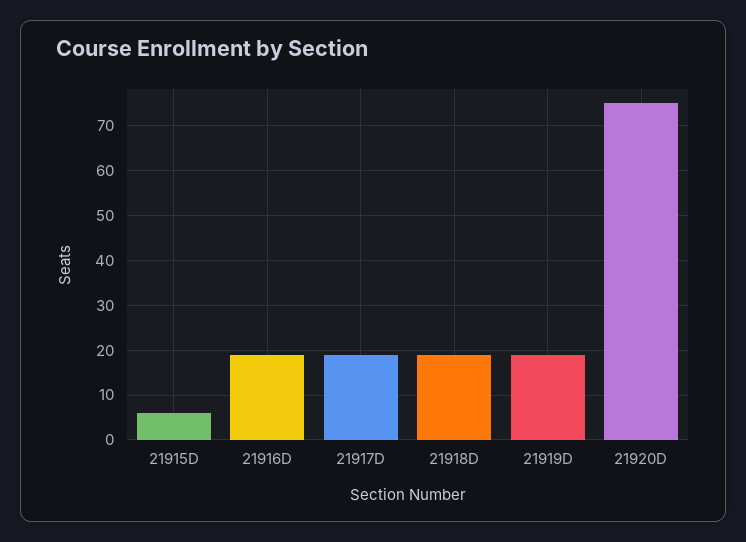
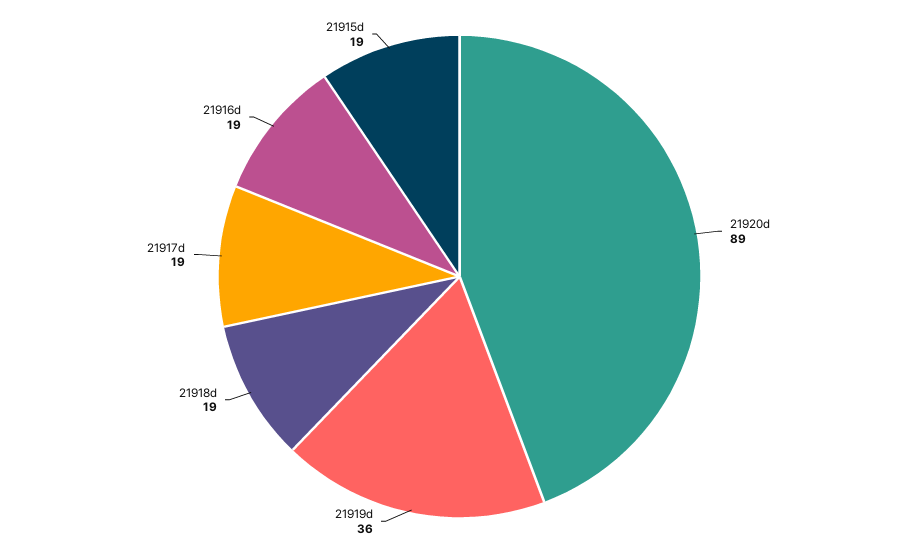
21915D: 5 -> 19
21919D: 20 -> 36
21920D: 75 -> 89

